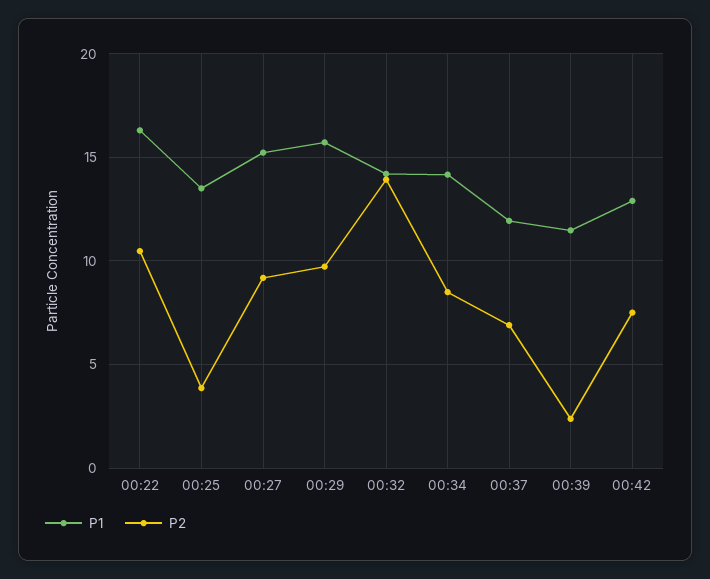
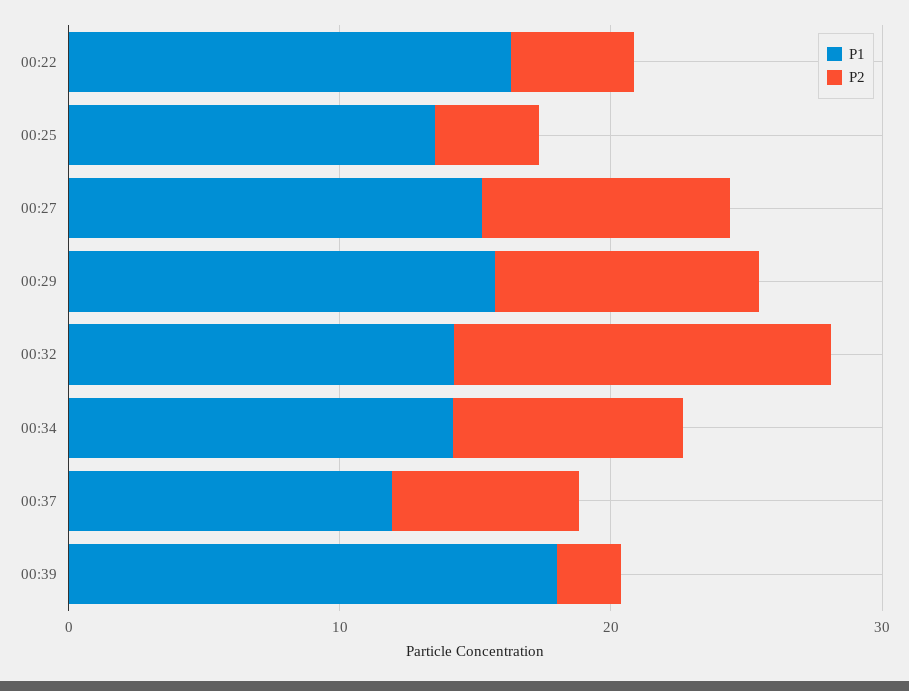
P2, 00:22: 10.5 -> 4
P1, 00:39: 11.5 -> 18
P1, 00:42: 13 -> none
P2, 00:42: 7.5 -> none

